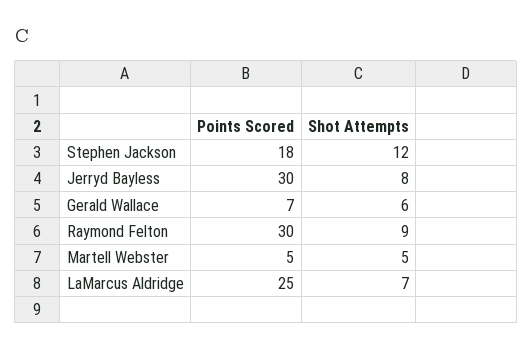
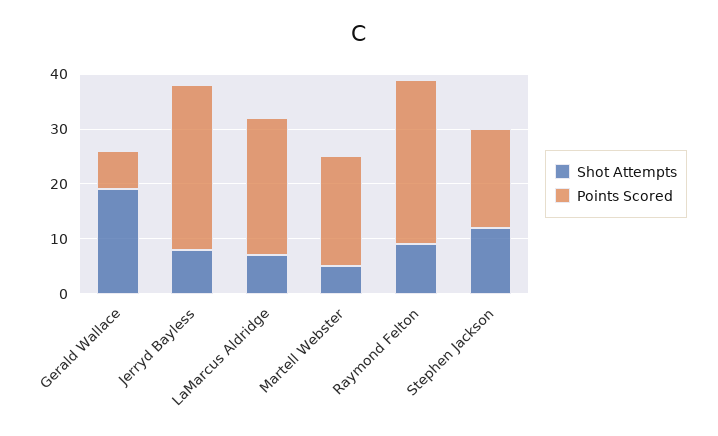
Shot Attempts, Gerald Wallace: 6 -> 20
Points Scored, Martell Webster: 5 -> 20

